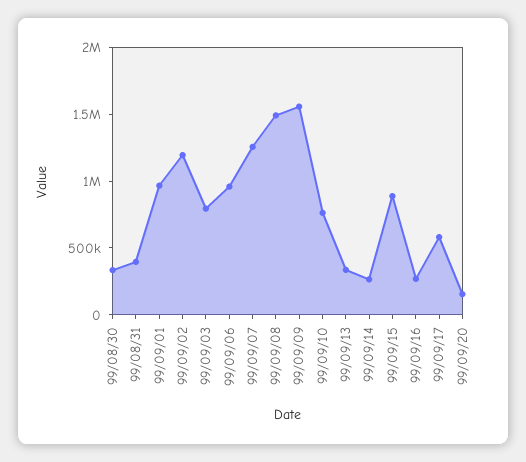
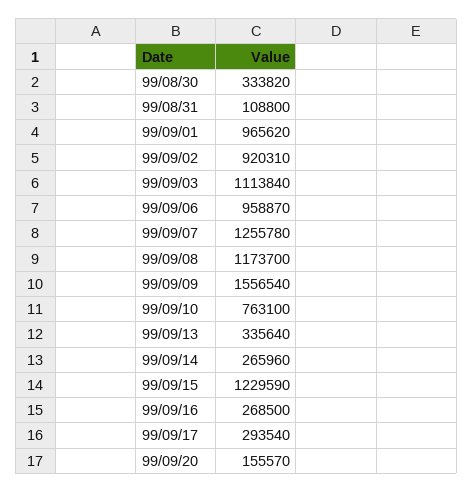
99/08/31: 400000 -> 108800
99/09/02: 1200000 -> 920310
99/09/03: 800000 -> 1113840
99/09/08: 1500000 -> 1173700
99/09/15: 900000 -> 1229590
99/09/17: 600000 -> 293540

